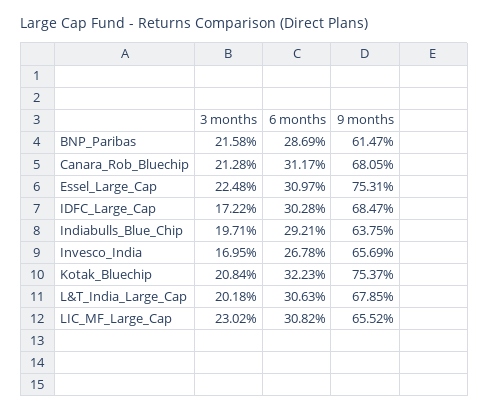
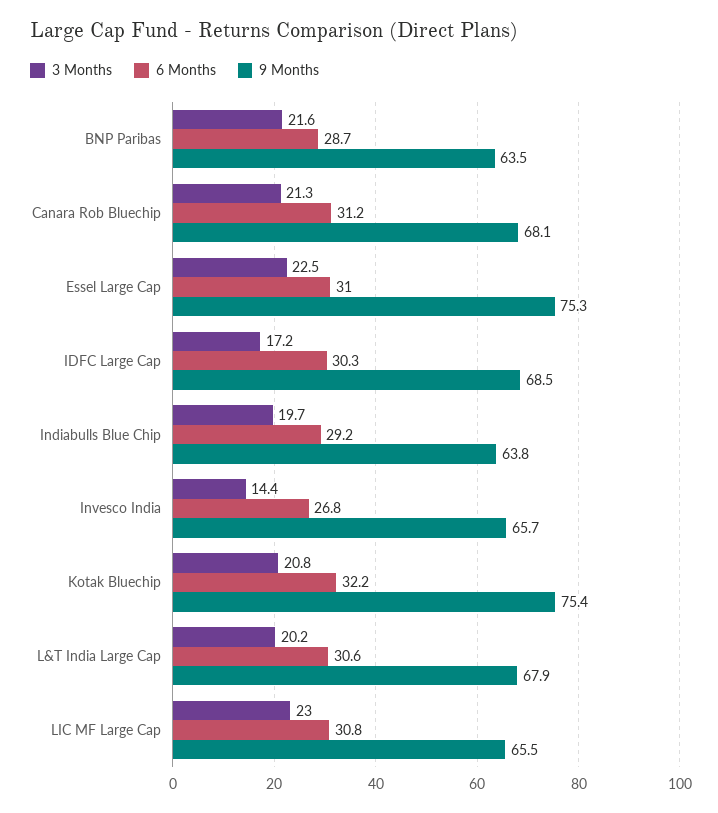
9 months, BNP_Paribas: 61.47 -> 63.5
3 months, Invesco_India: 16.95 -> 14.4

